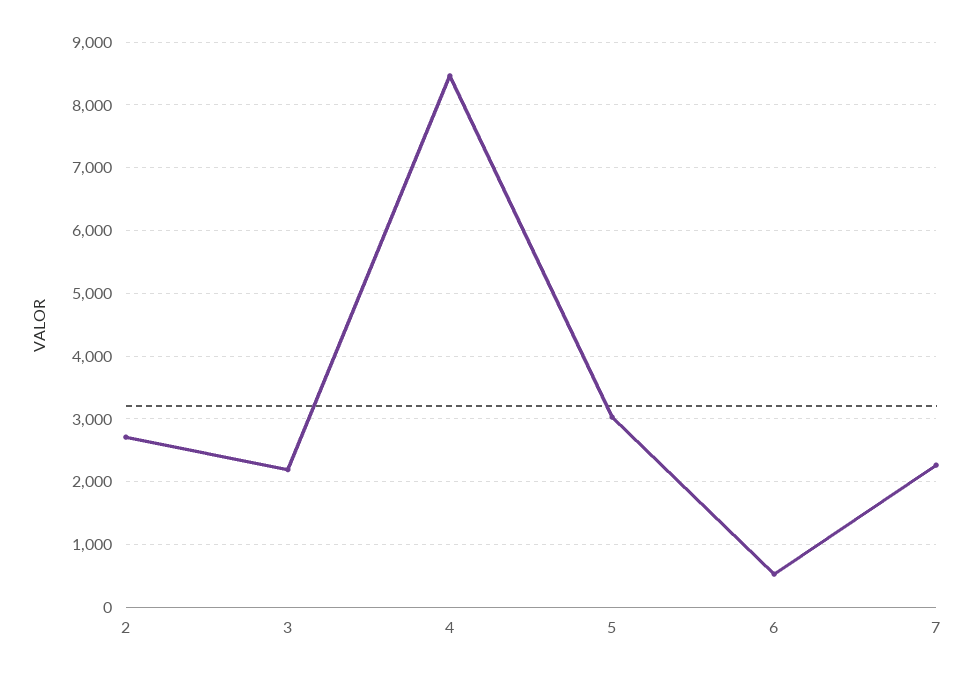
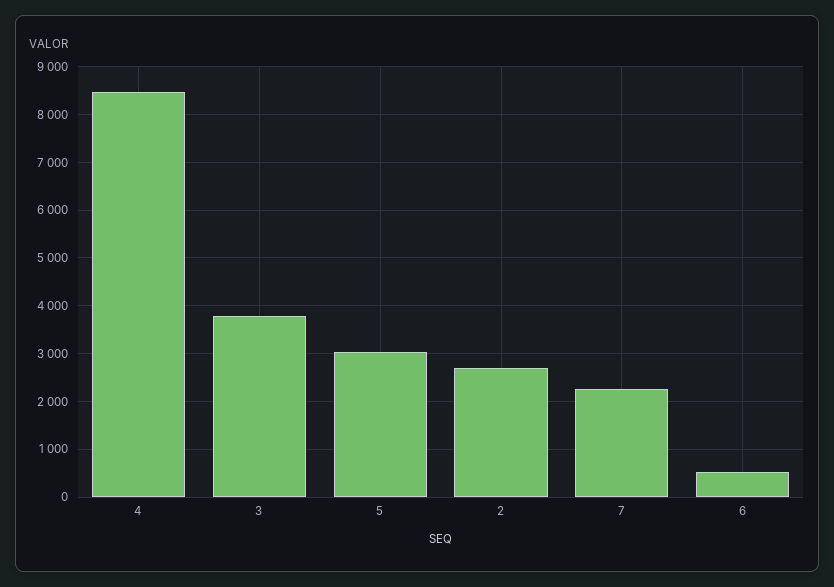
3: 2200 -> 3800

